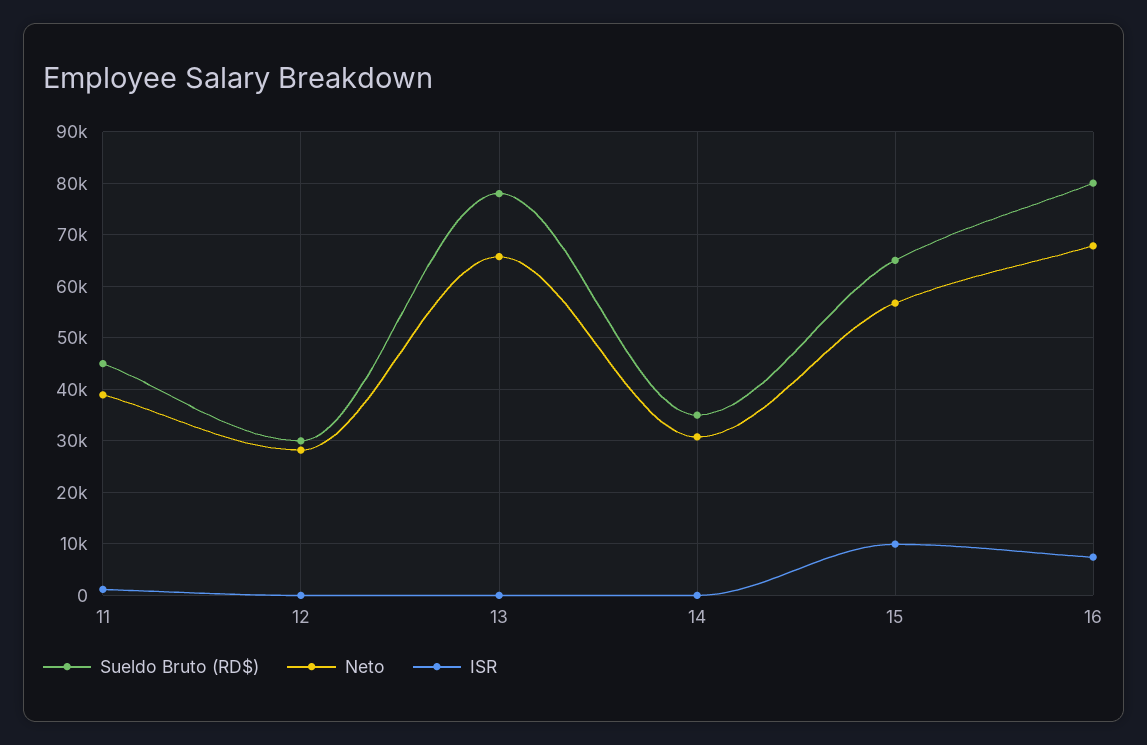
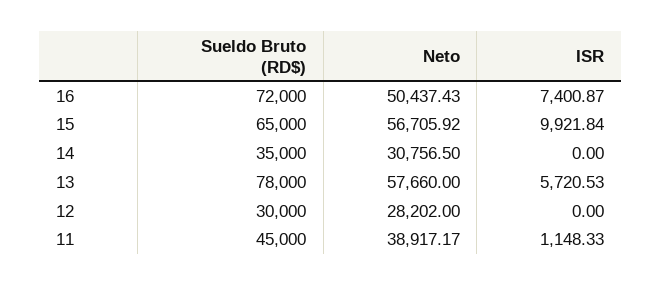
Neto, 13: 66000 -> 57660
ISR, 13: 0 -> 5720.53
Sueldo Bruto (RD$), 16: 80000 -> 72000
Neto, 16: 68000 -> 50437.43

